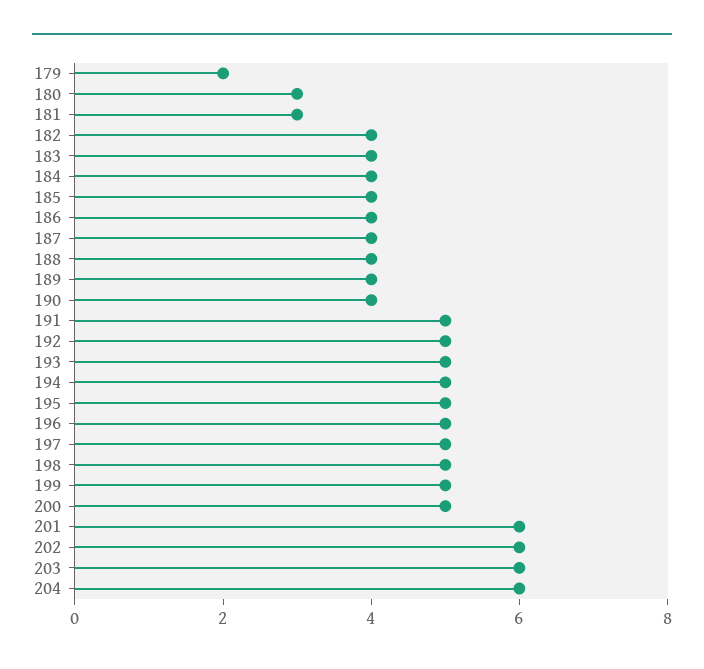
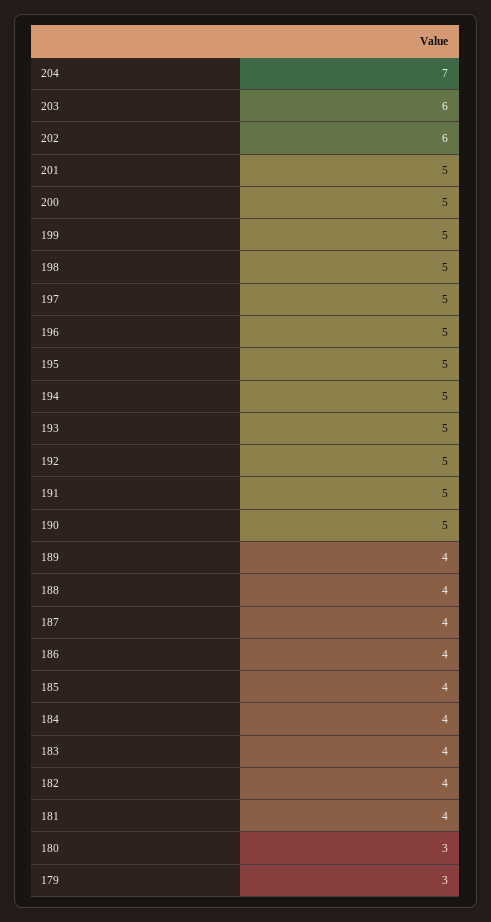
179: 2 -> 3
181: 3 -> 4
190: 4 -> 5
201: 6 -> 5
204: 6 -> 7

